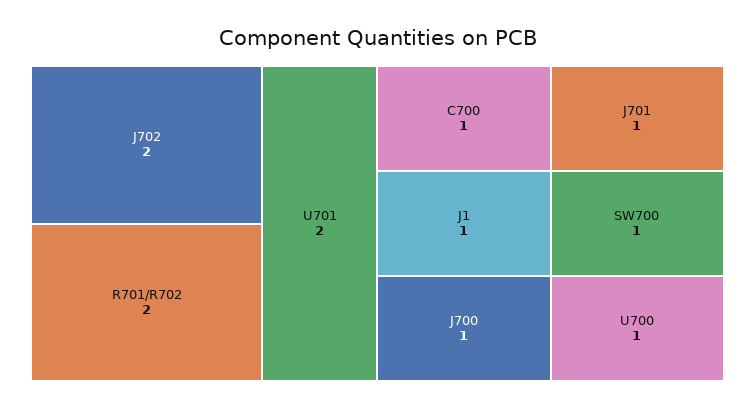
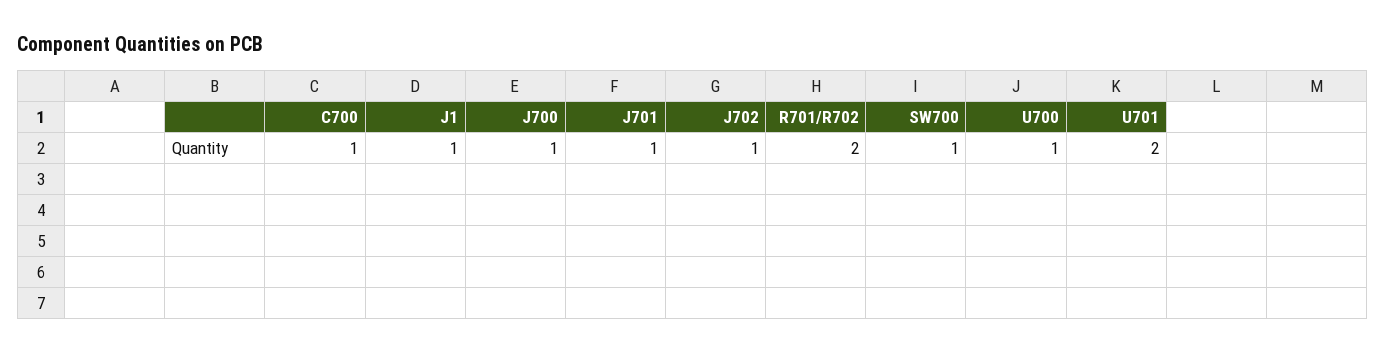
J702: 2 -> 1

